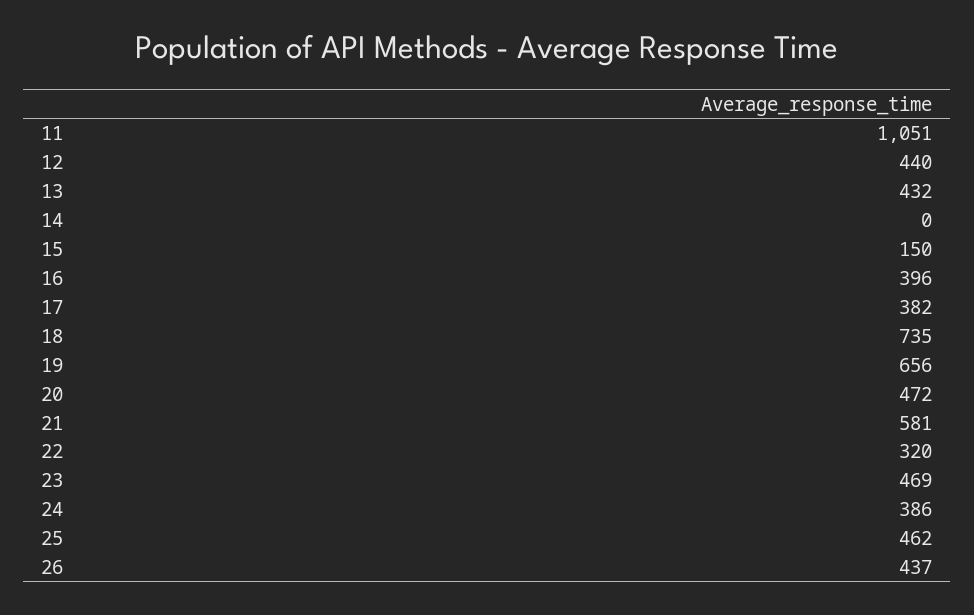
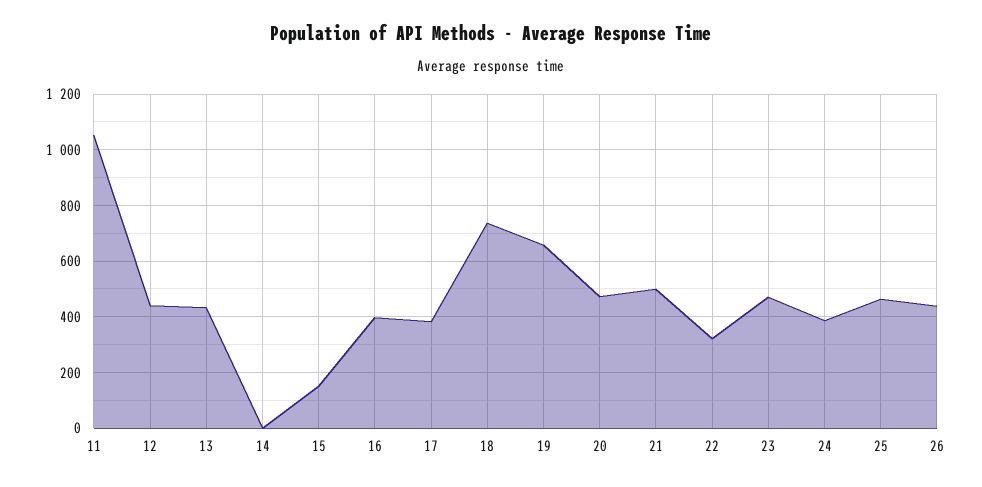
21: 581 -> 500

